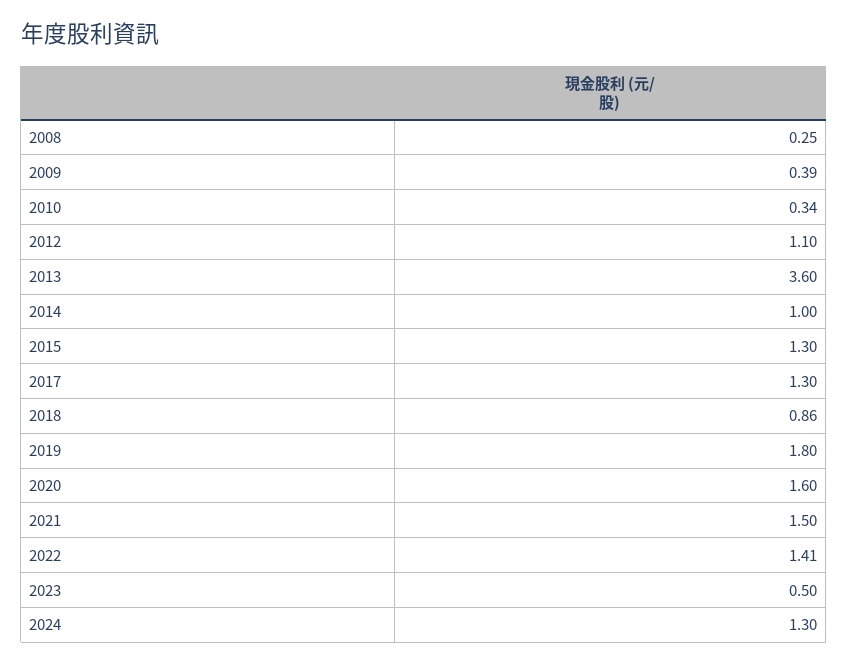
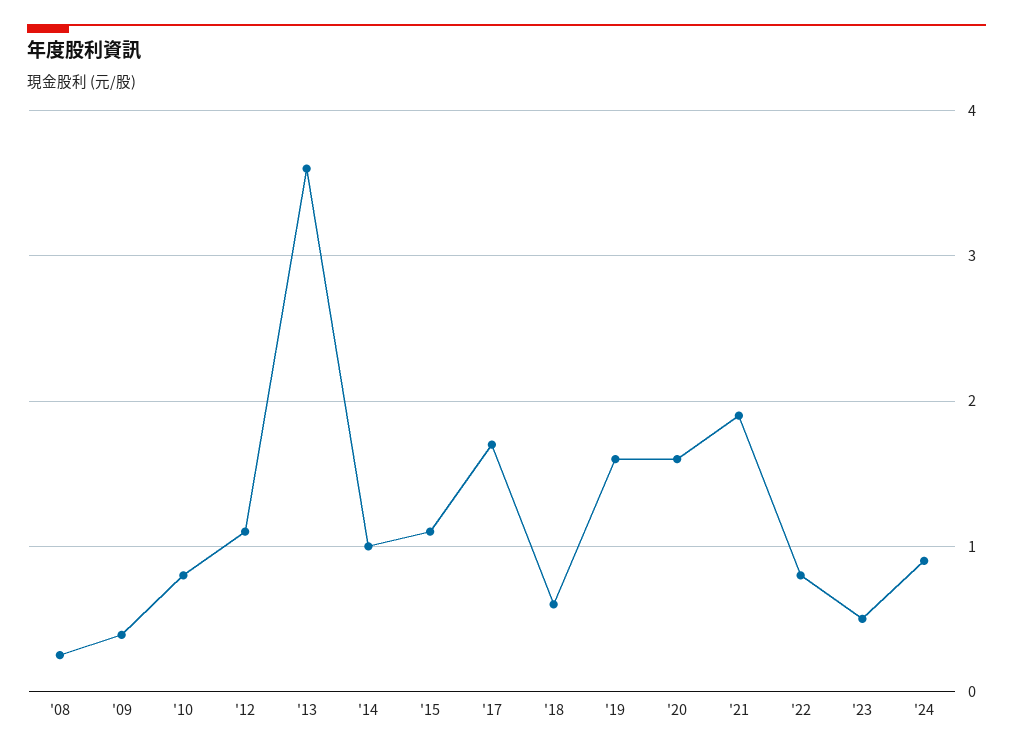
2010: 0.34 -> 0.8
2015: 1.3 -> 1.1
2017: 1.3 -> 1.7
2018: 0.86 -> 0.6
2019: 1.8 -> 1.6
2021: 1.5 -> 1.9
2022: 1.41 -> 0.8
2024: 1.3 -> 0.9

